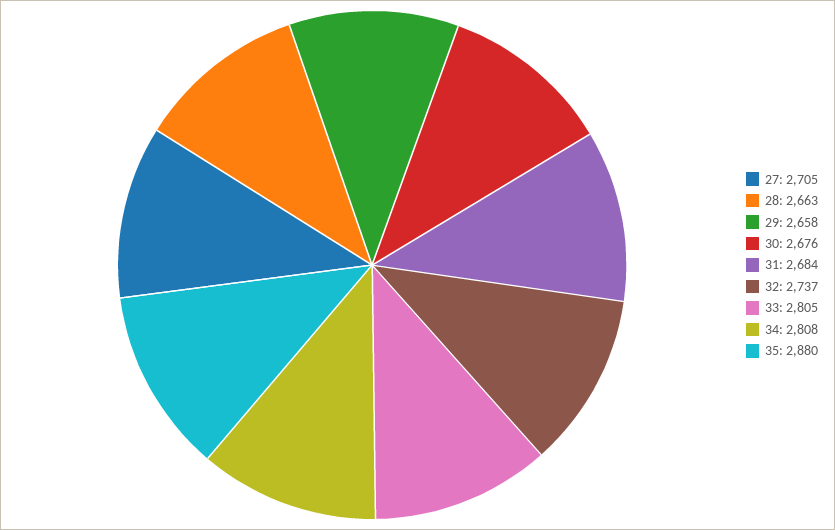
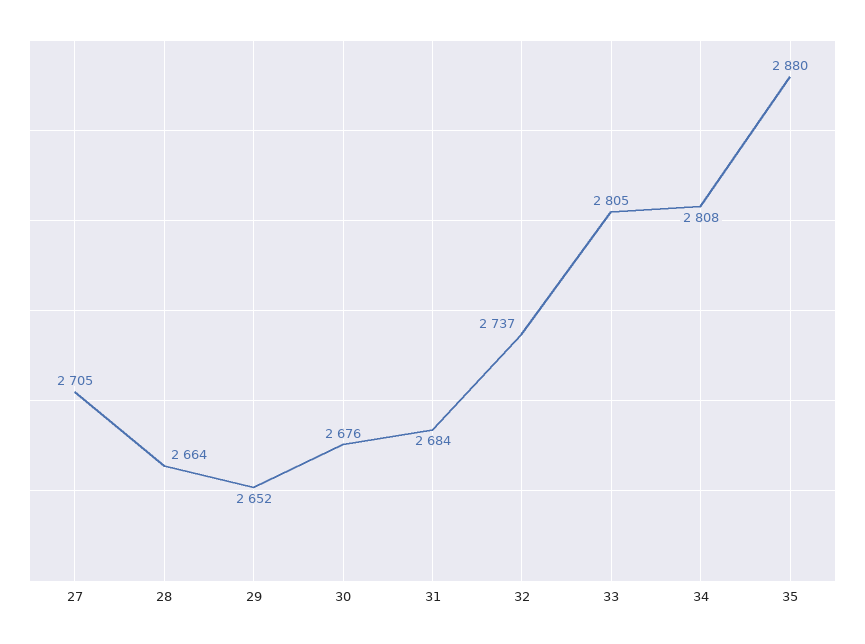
28: 2663 -> 2664
29: 2658 -> 2652

